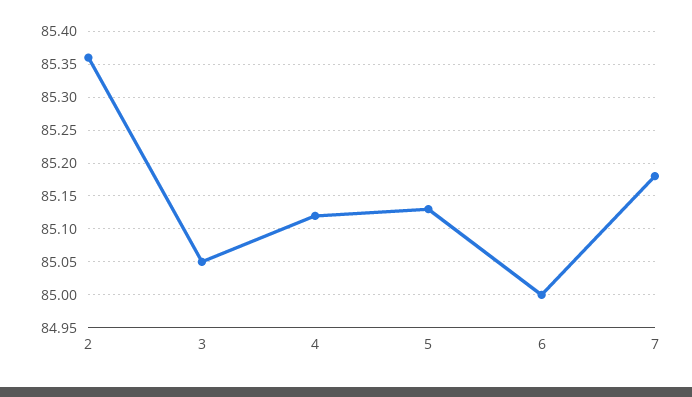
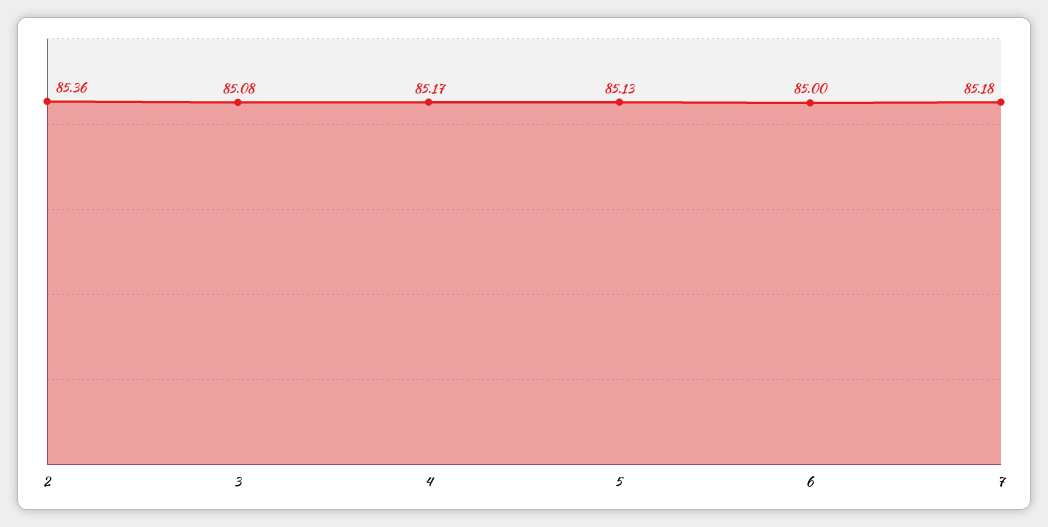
3: 85.05 -> 85.08
4: 85.12 -> 85.17

